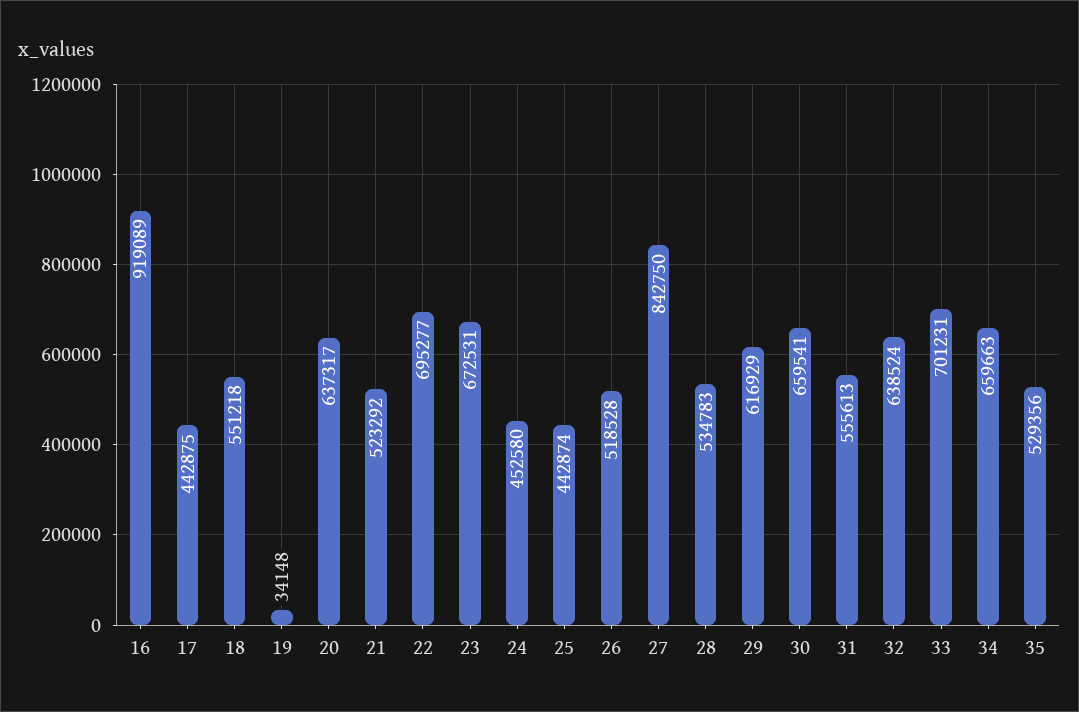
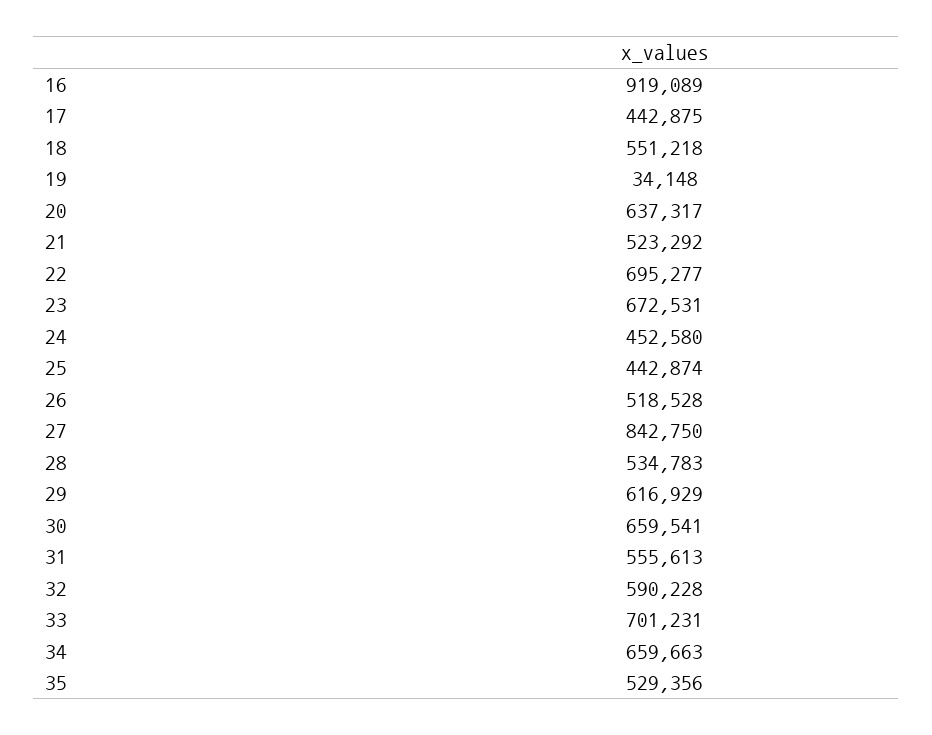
32: 638524 -> 590228

